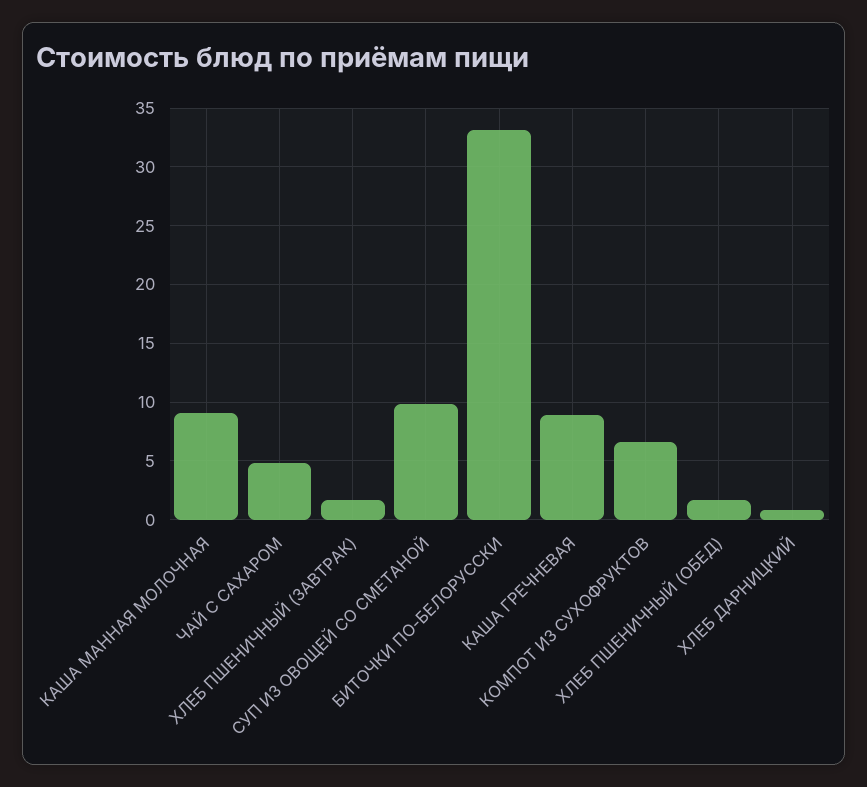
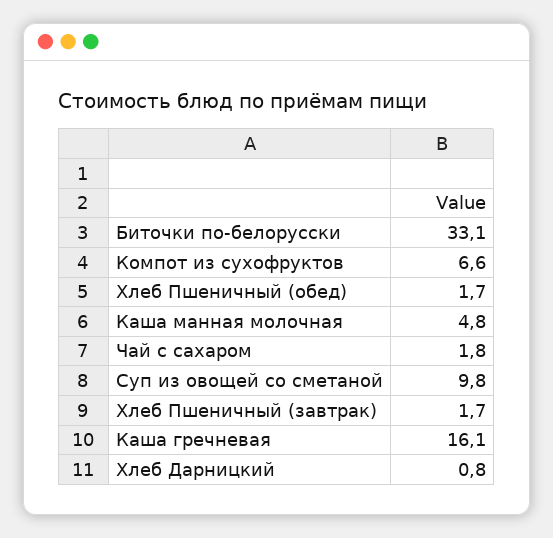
КАША МАННАЯ МОЛОЧНАЯ: 9 -> 4.8
ЧАЙ С САХАРОМ: 5 -> 1.8
КАША ГРЕЧНЕВАЯ: 9 -> 16.1

